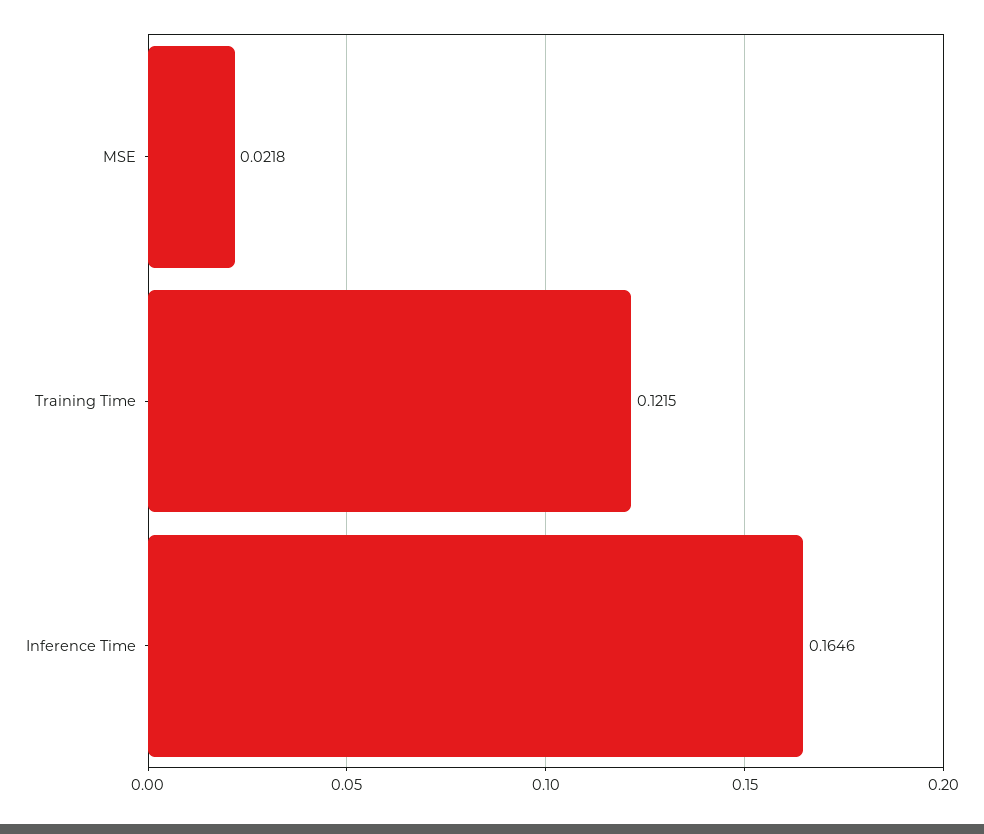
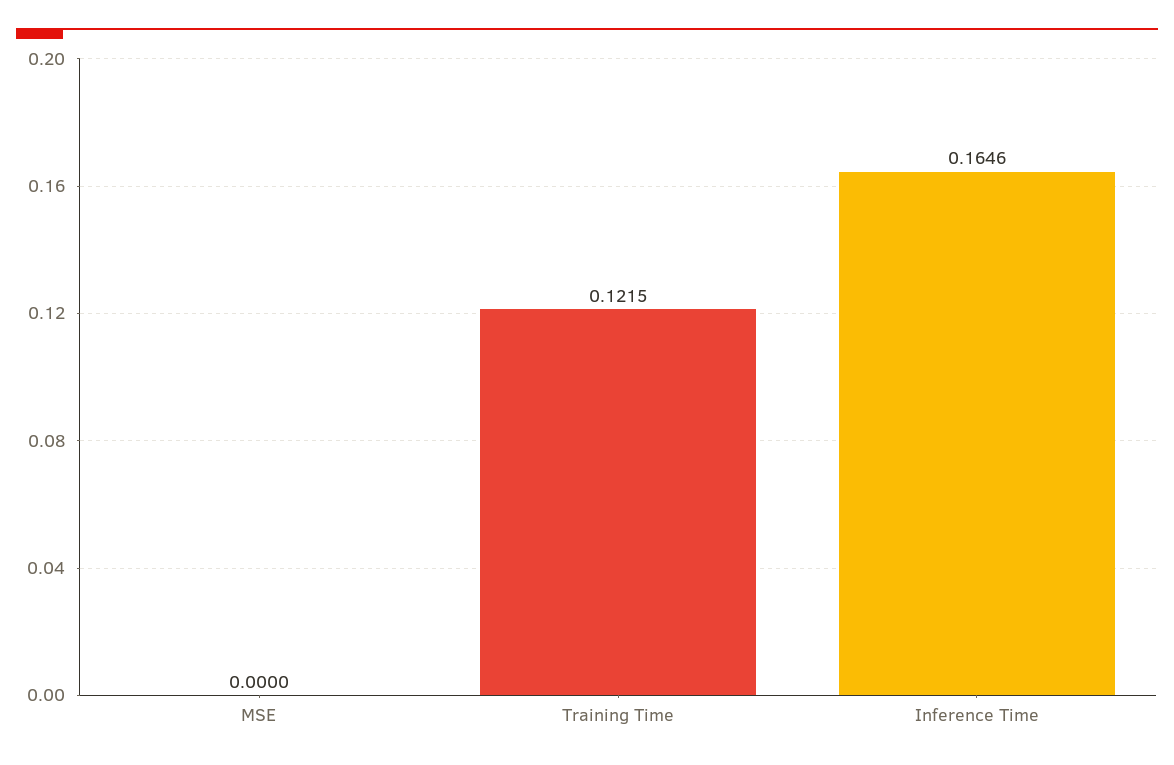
MSE: 0.0218 -> 0

